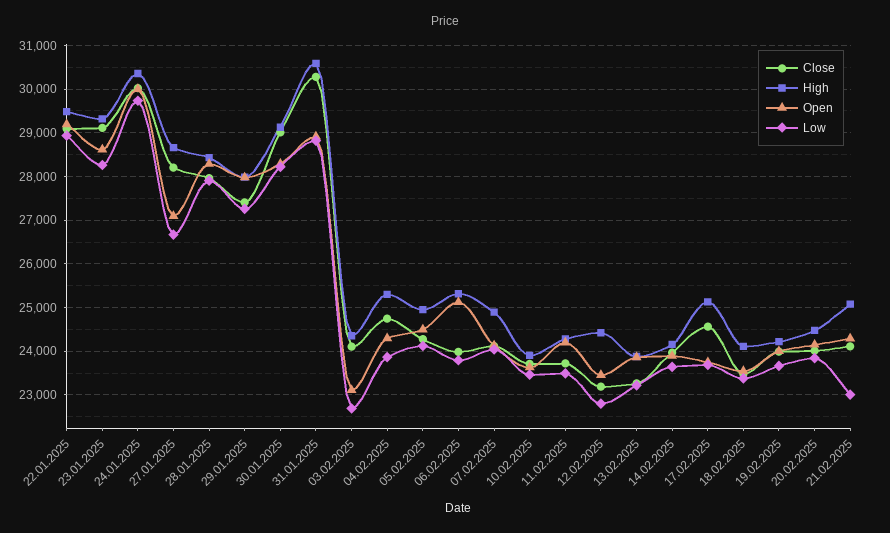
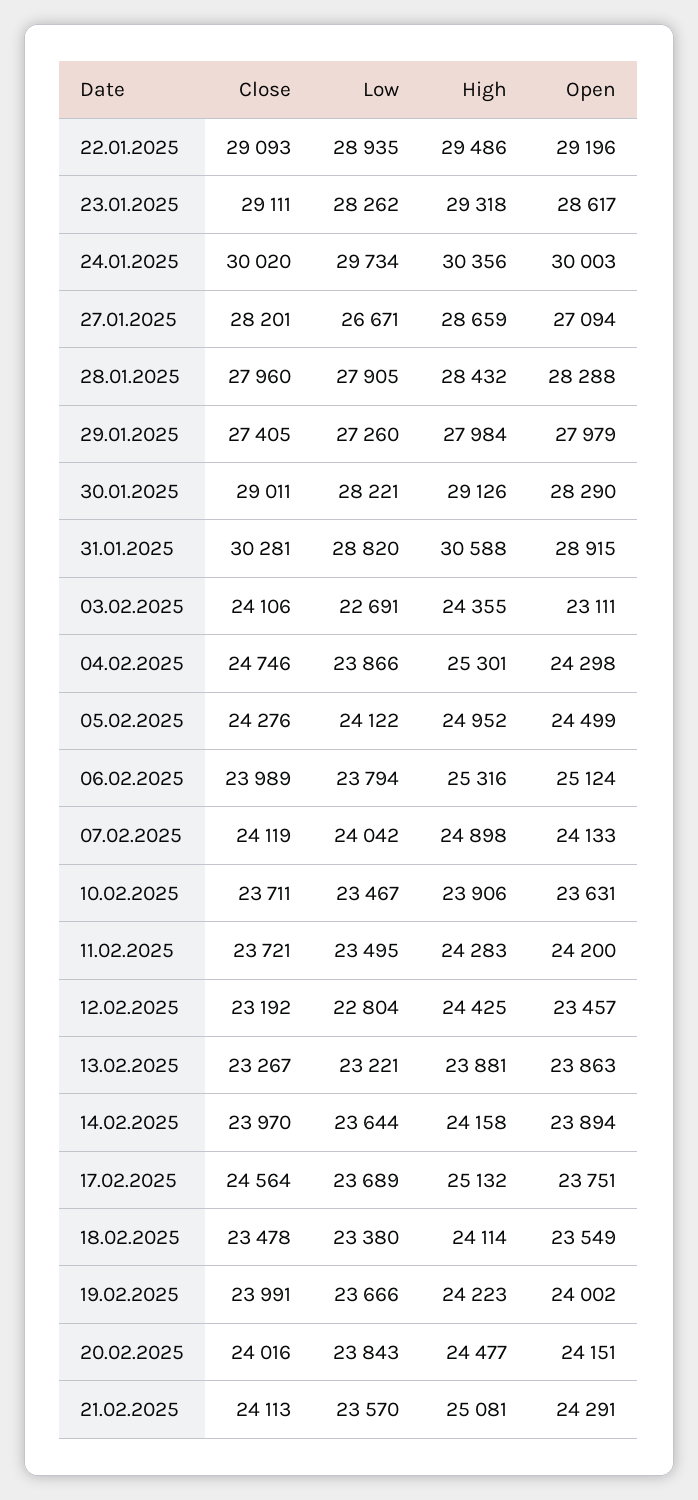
Low, 21.02.2025: 23000 -> 23570

